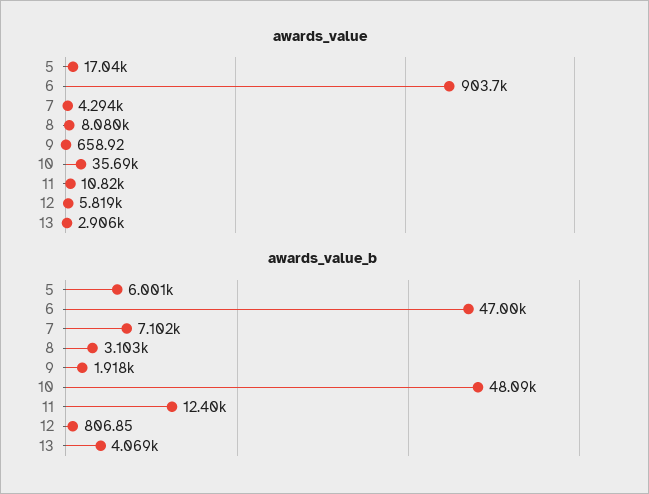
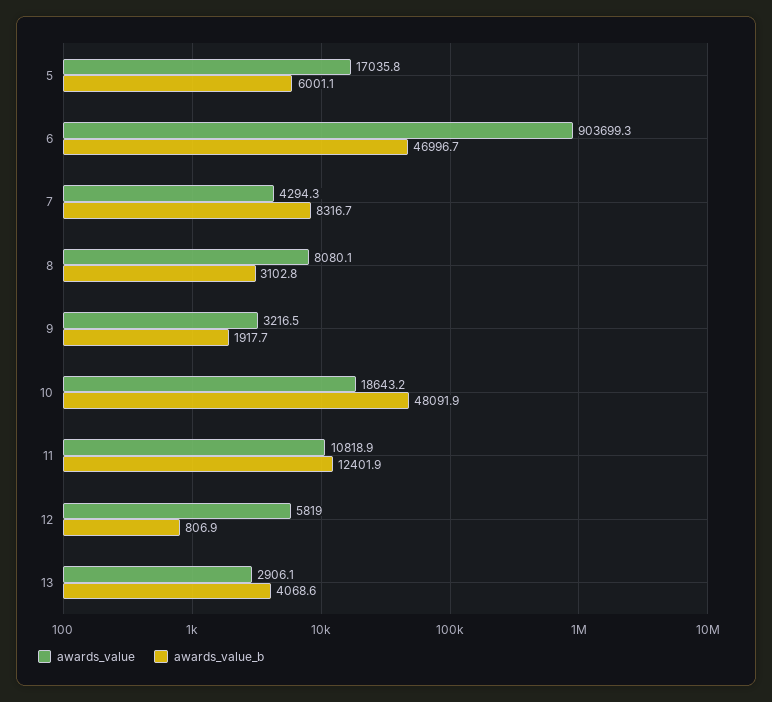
awards_value, 9: 658.92 -> 3216.5
awards_value, 10: 35690 -> 18643.2
awards_value_b, 7: 7102 -> 8316.7

